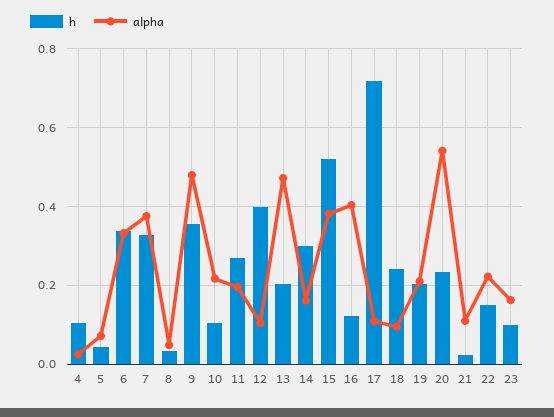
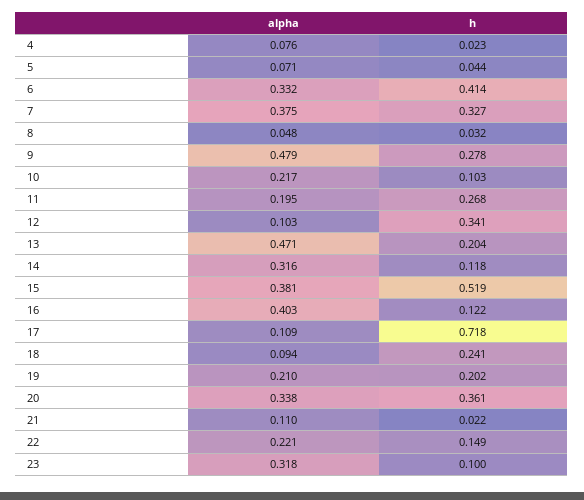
h, 4: 0.1 -> 0.023
alpha, 4: 0.02 -> 0.076
h, 6: 0.34 -> 0.414
h, 9: 0.36 -> 0.278
h, 12: 0.4 -> 0.341
h, 14: 0.3 -> 0.118
alpha, 14: 0.16 -> 0.316
h, 20: 0.24 -> 0.361
alpha, 20: 0.54 -> 0.338
alpha, 23: 0.16 -> 0.318

